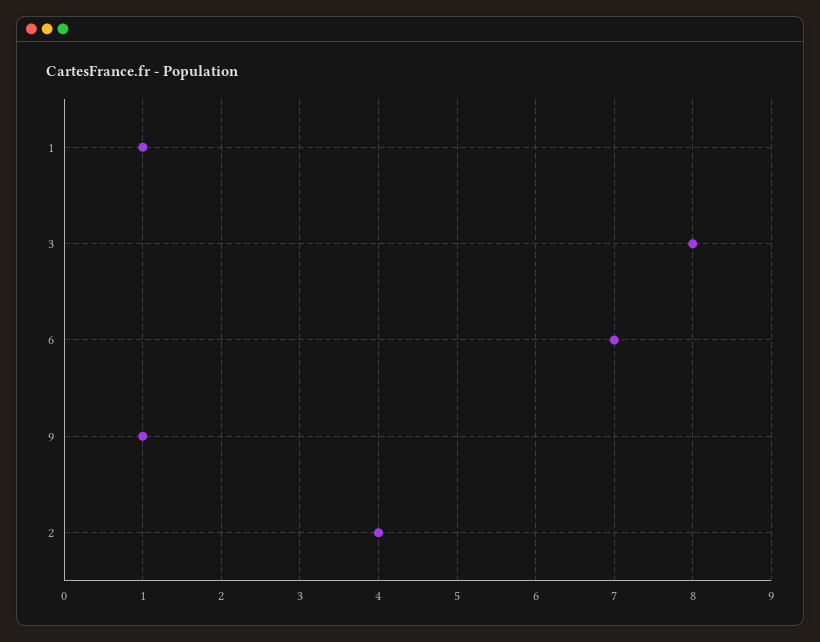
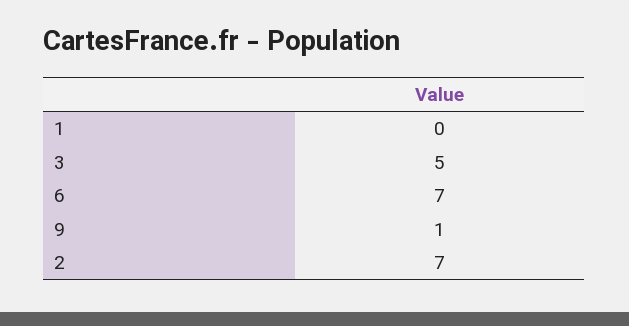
1: 1 -> 0
3: 8 -> 5
2: 4 -> 7

